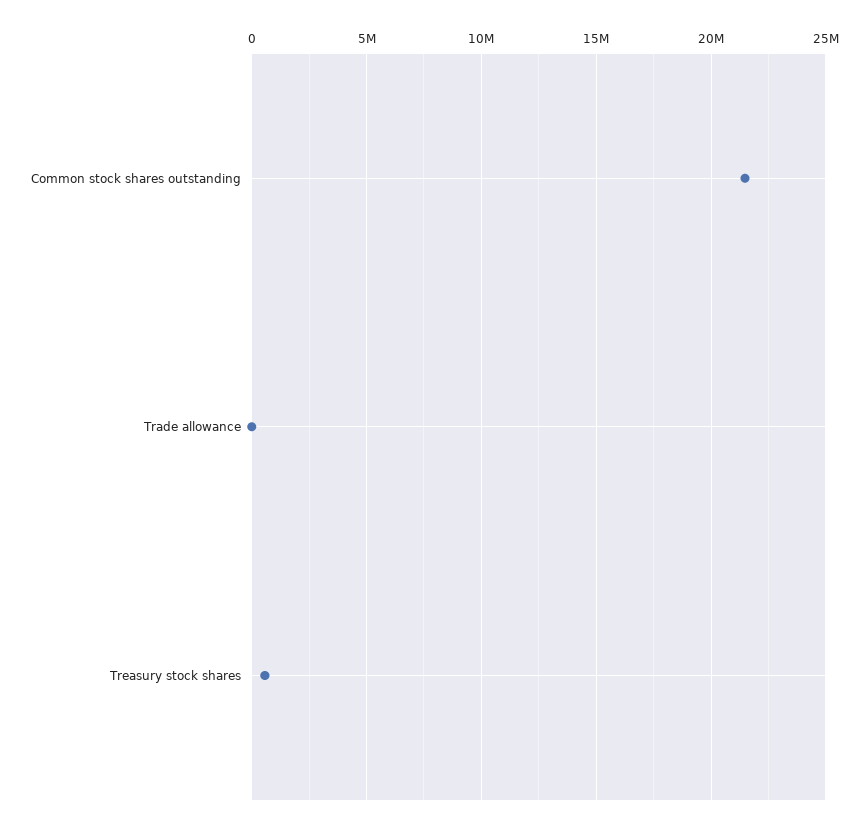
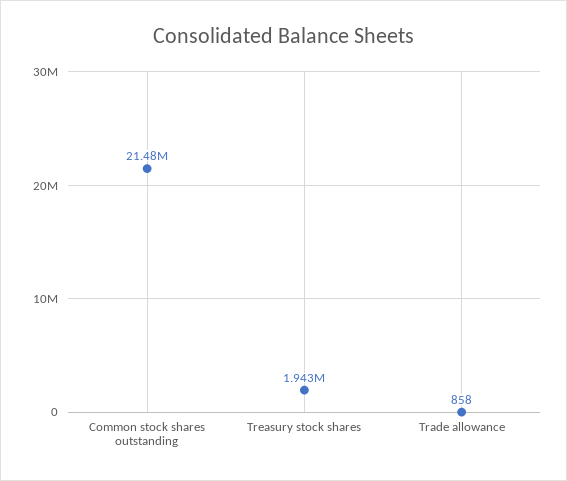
Treasury stock shares: 500000 -> 1943000

